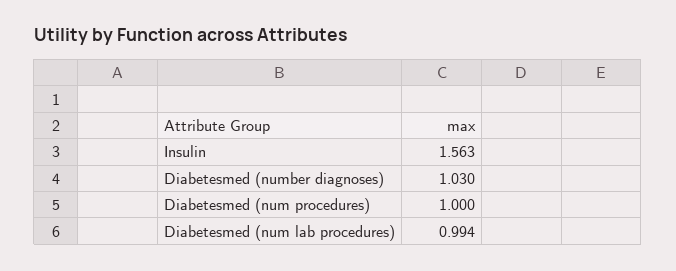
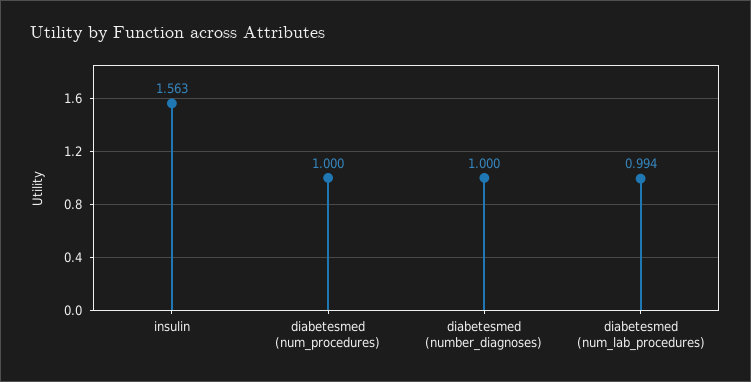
Diabetesmed (number diagnoses): 1.03 -> 1

